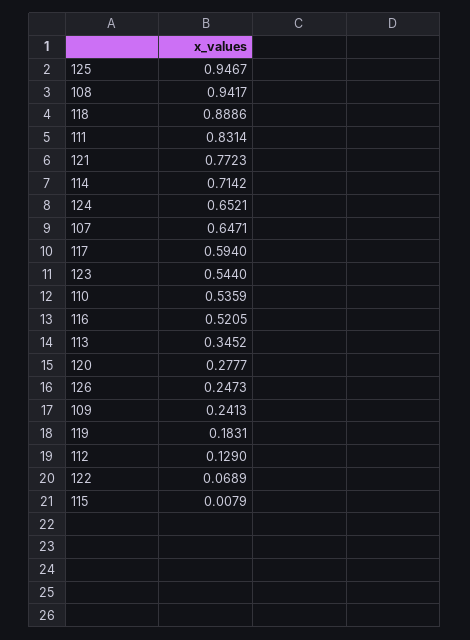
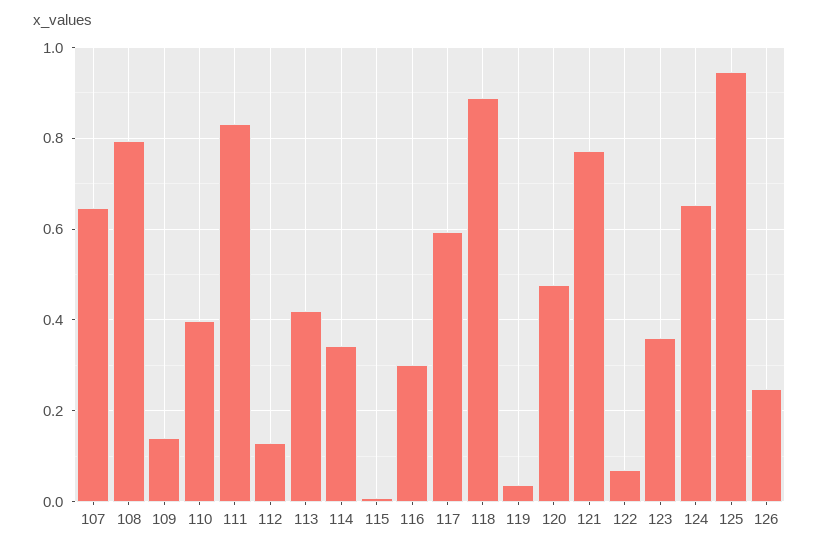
108: 0.9417 -> 0.8
114: 0.7142 -> 0.34
123: 0.544 -> 0.36
110: 0.5359 -> 0.4
116: 0.5205 -> 0.3
113: 0.3452 -> 0.42
120: 0.2777 -> 0.48
109: 0.2413 -> 0.14
119: 0.1831 -> 0.04

